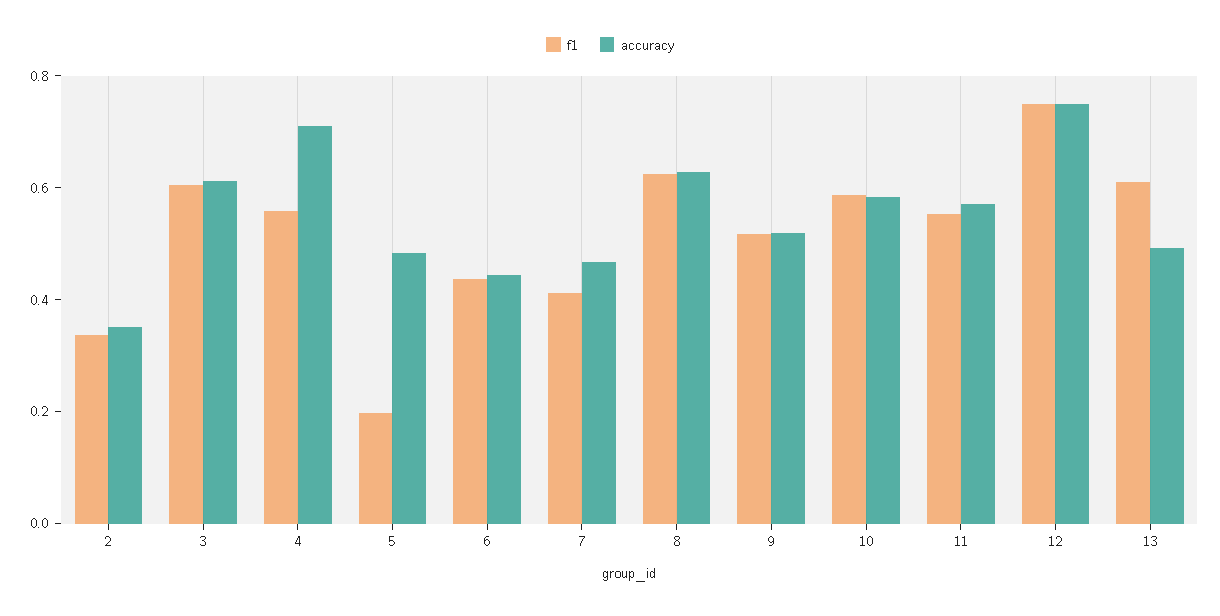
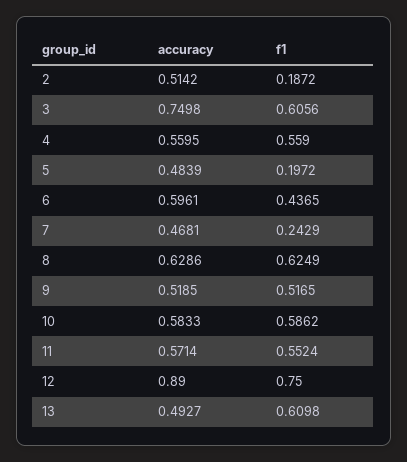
f1, 2: 0.35 -> 0.1872
accuracy, 2: 0.35 -> 0.5142
accuracy, 3: 0.6 -> 0.7498
accuracy, 4: 0.7 -> 0.5595
accuracy, 6: 0.45 -> 0.5961
f1, 7: 0.4 -> 0.2429
accuracy, 12: 0.75 -> 0.89

